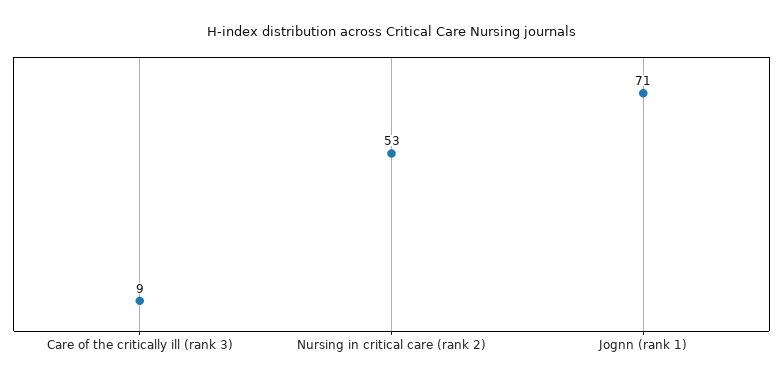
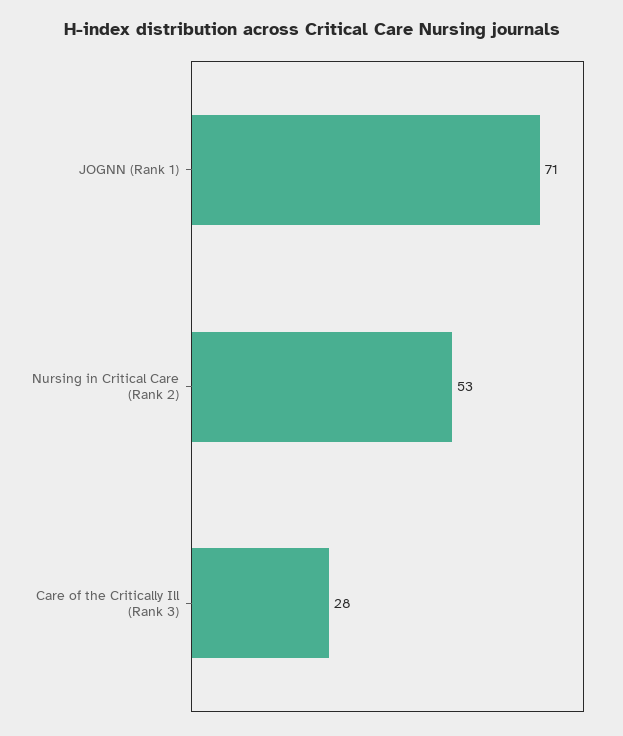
Care of the critically ill (rank 3): 9 -> 28

